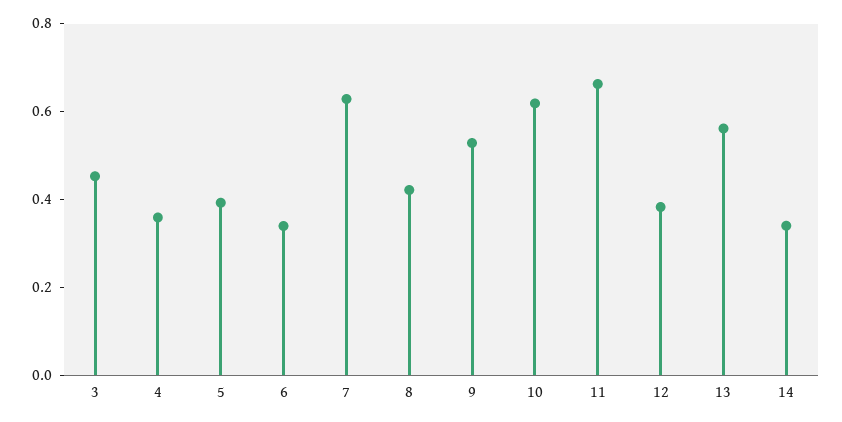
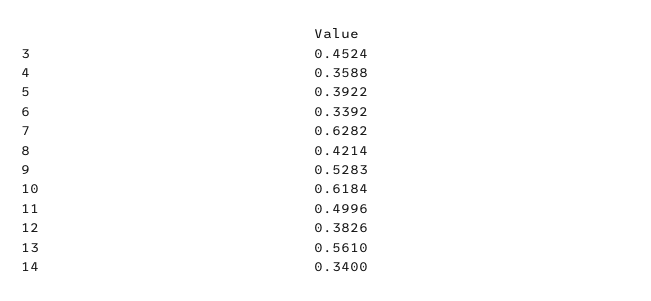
11: 0.65 -> 0.4996

